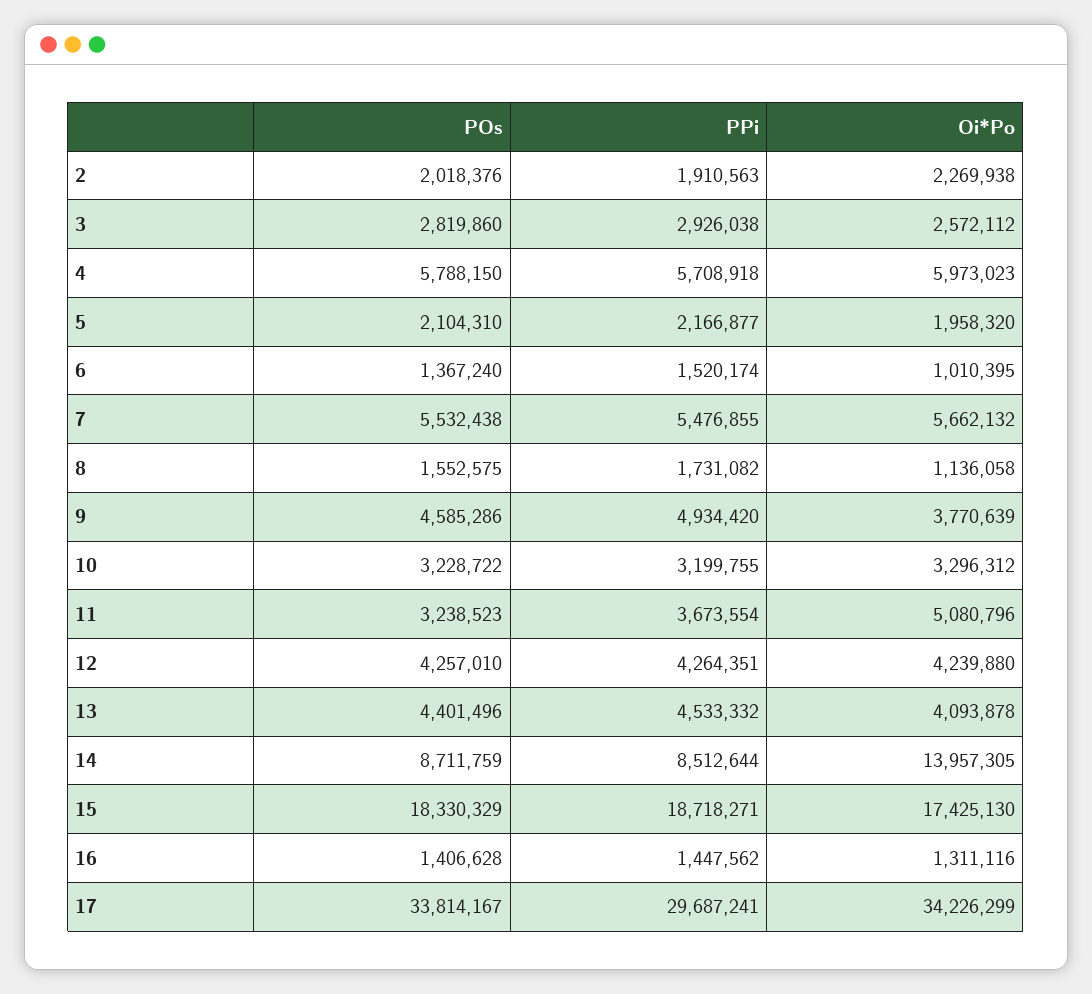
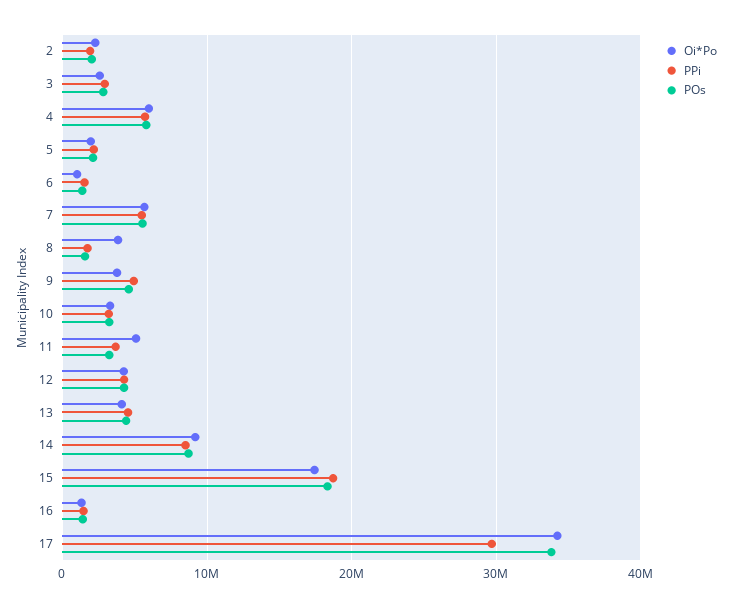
Oi*Po, 8: 1136058 -> 4000000
Oi*Po, 14: 13957305 -> 9000000

